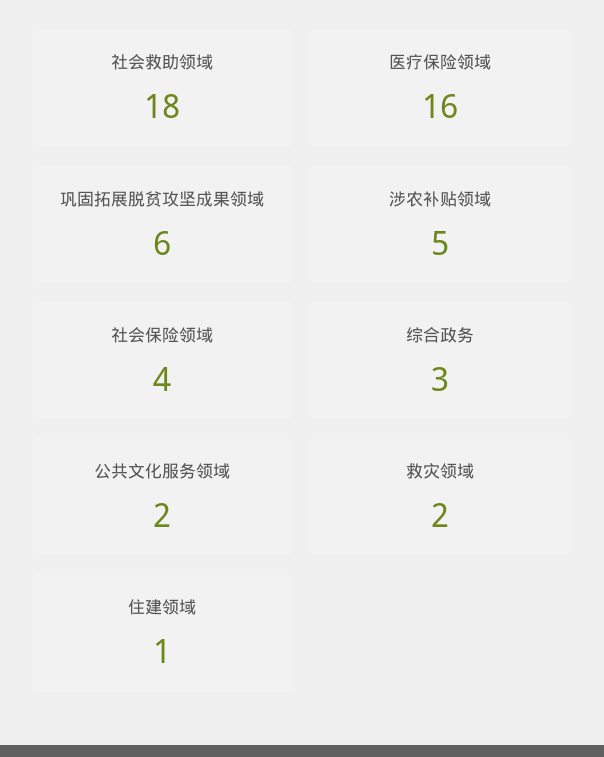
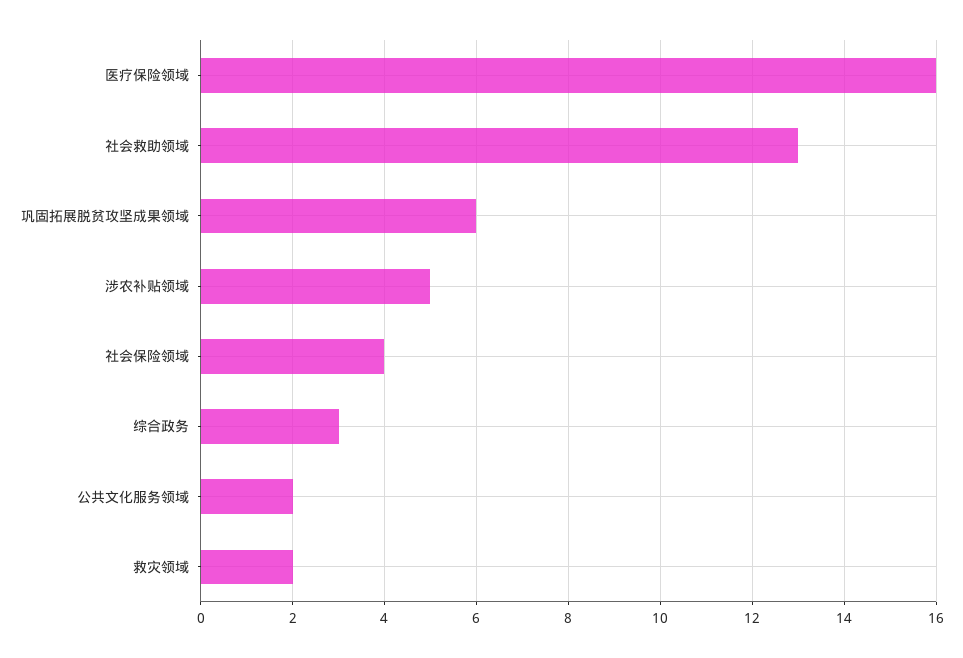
社会救助领域: 18 -> 13
住建领域: 1 -> none

